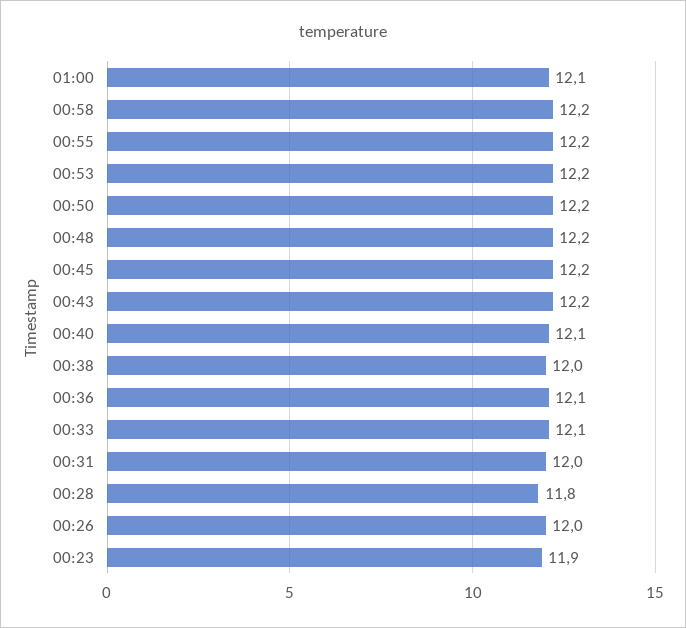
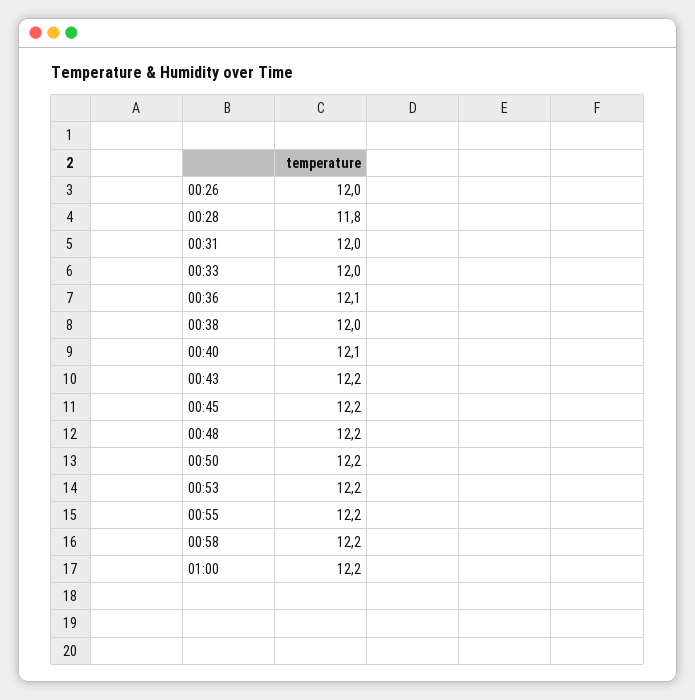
01:00: 12.1 -> 12.2
00:33: 12.1 -> 12
00:23: 11.9 -> none

